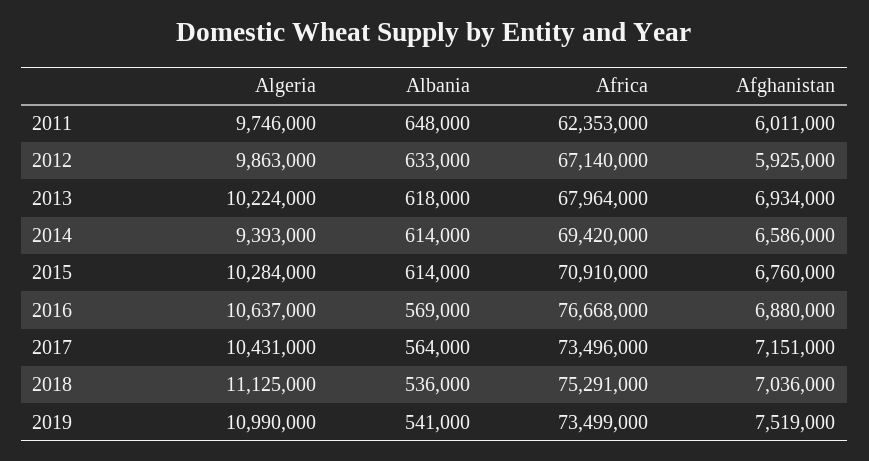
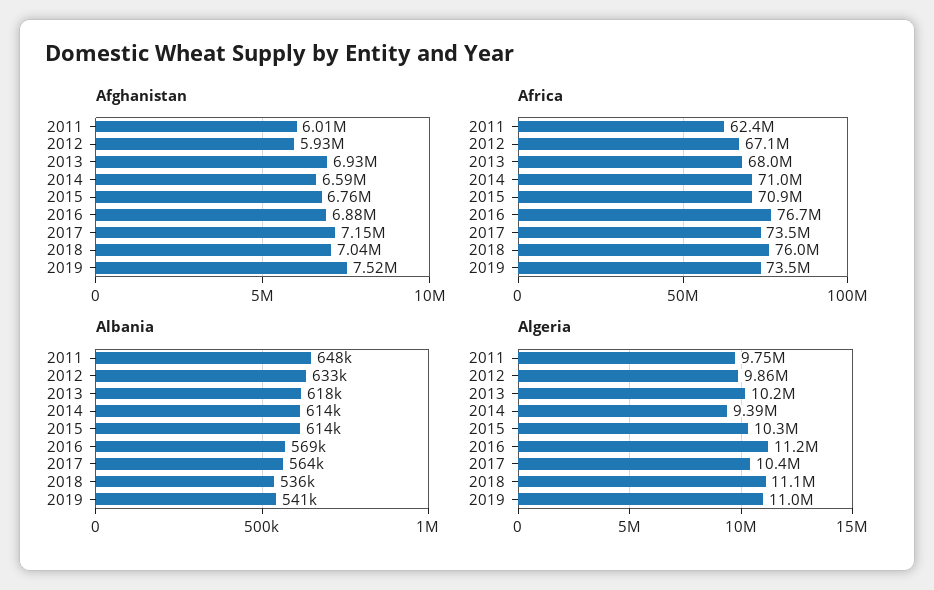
Africa, 2014: 69420000 -> 71000000
Algeria, 2016: 10637000 -> 11200000
Africa, 2018: 75291000 -> 76000000

